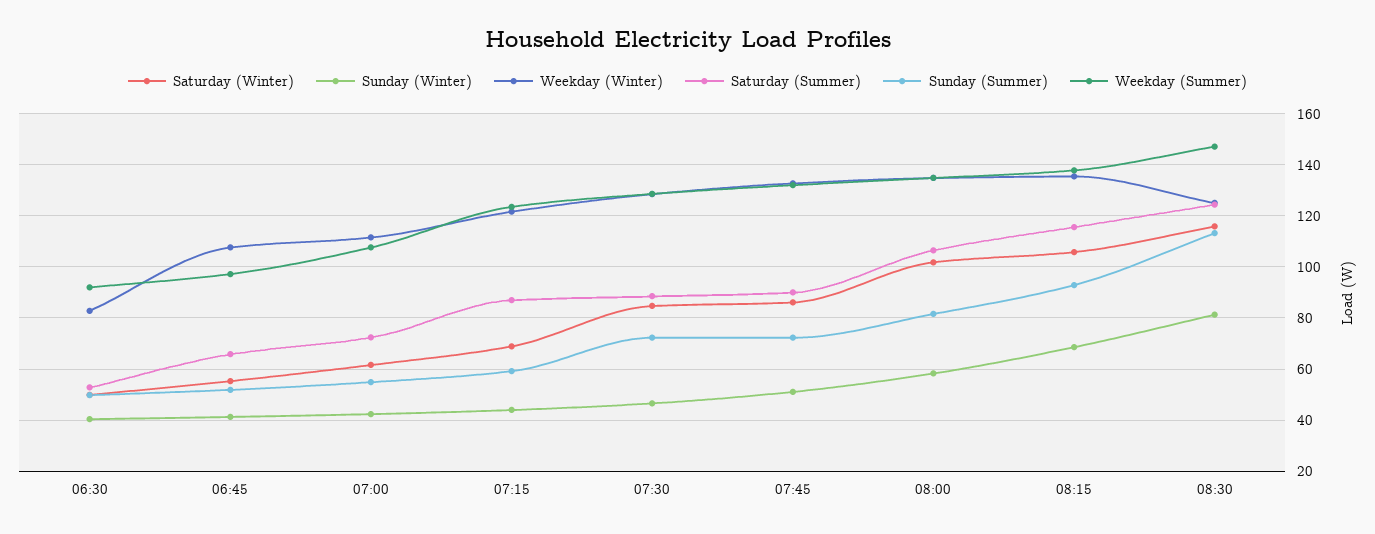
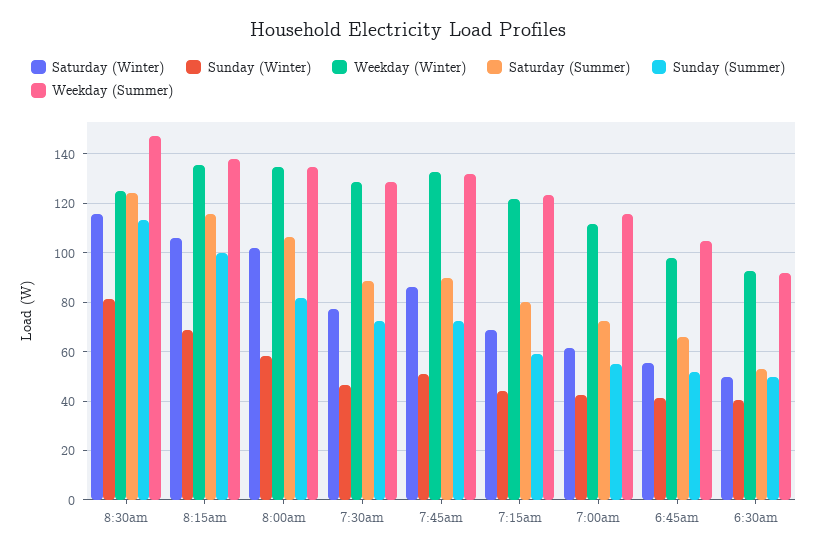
Weekday (Winter), 06:30: 82.5 -> 92.5
Weekday (Winter), 06:45: 107.5 -> 97.5
Weekday (Summer), 06:45: 97.5 -> 105
Weekday (Summer), 07:00: 107.5 -> 115
Saturday (Summer), 07:15: 87.5 -> 80
Saturday (Winter), 07:30: 85 -> 77.5
Sunday (Summer), 08:15: 92.5 -> 100

